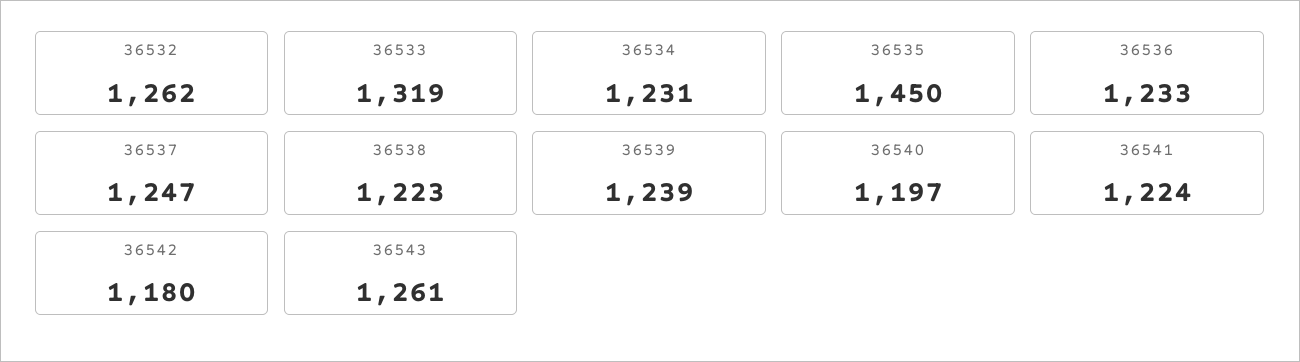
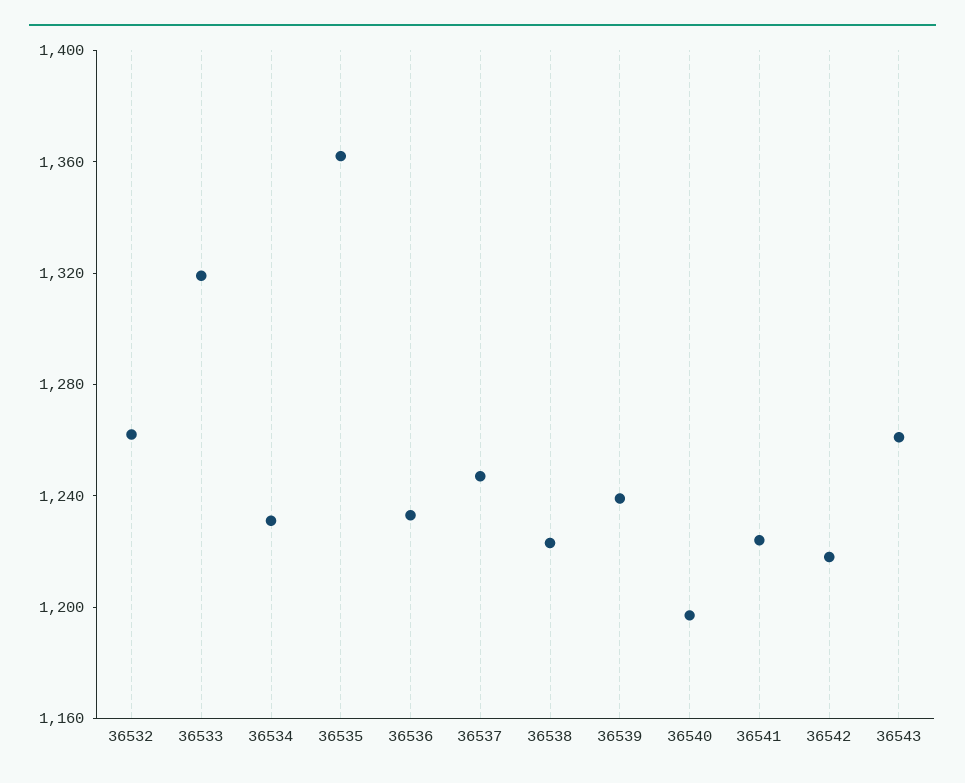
36535: 1450 -> 1360
36542: 1180 -> 1220

